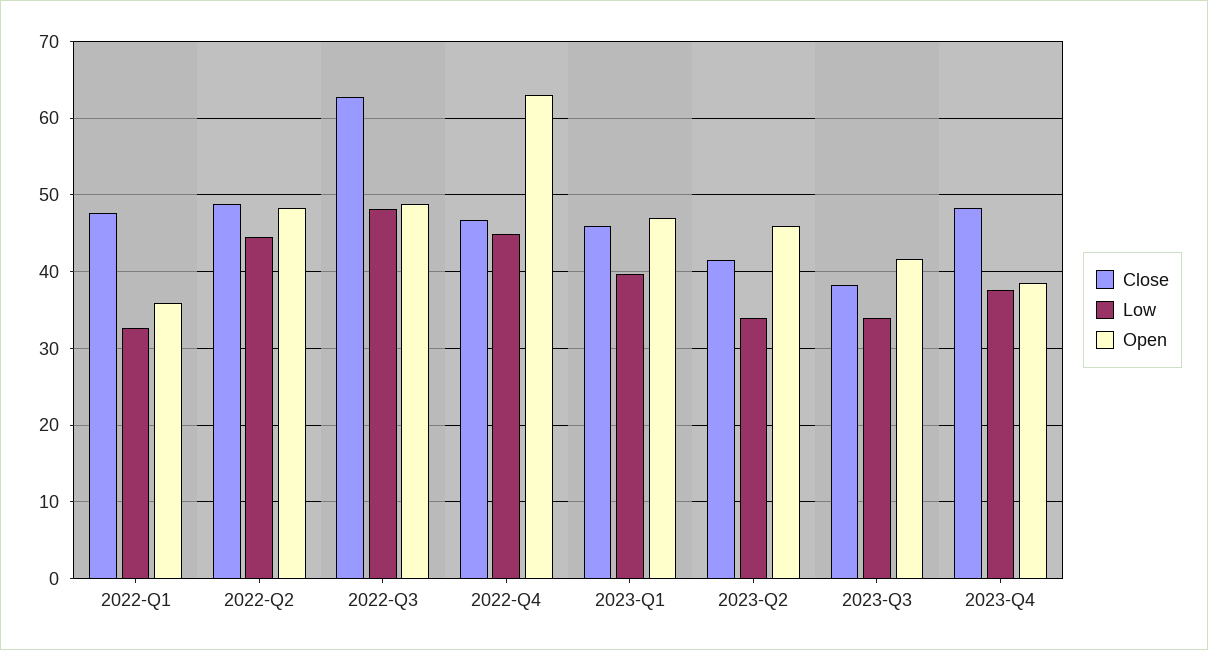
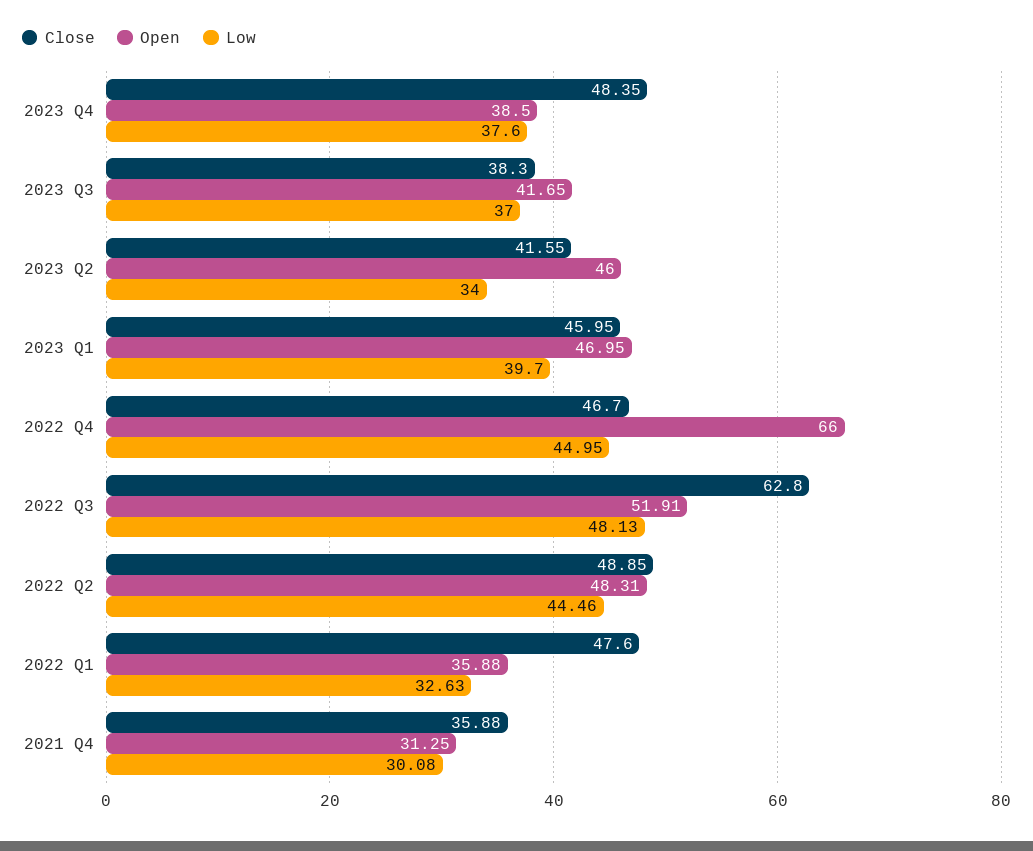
Open, 2022-Q3: 49 -> 51.91
Open, 2022-Q4: 63 -> 66
Low, 2023-Q3: 34 -> 37
Close, 2021 Q4: none -> 35.88
Open, 2021 Q4: none -> 31.25
Low, 2021 Q4: none -> 30.08

